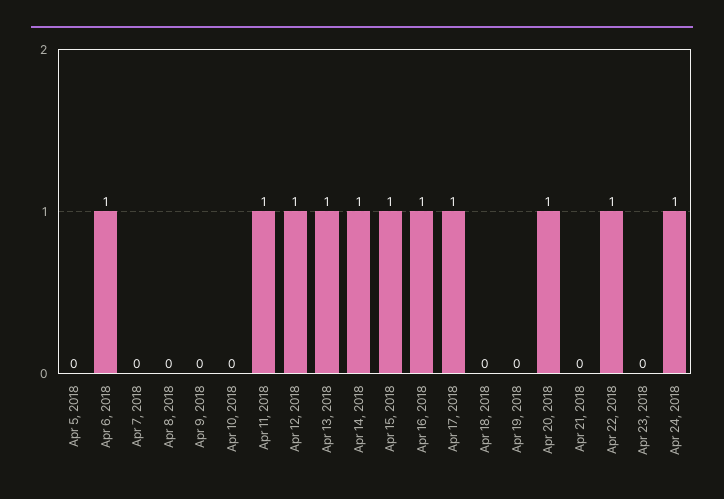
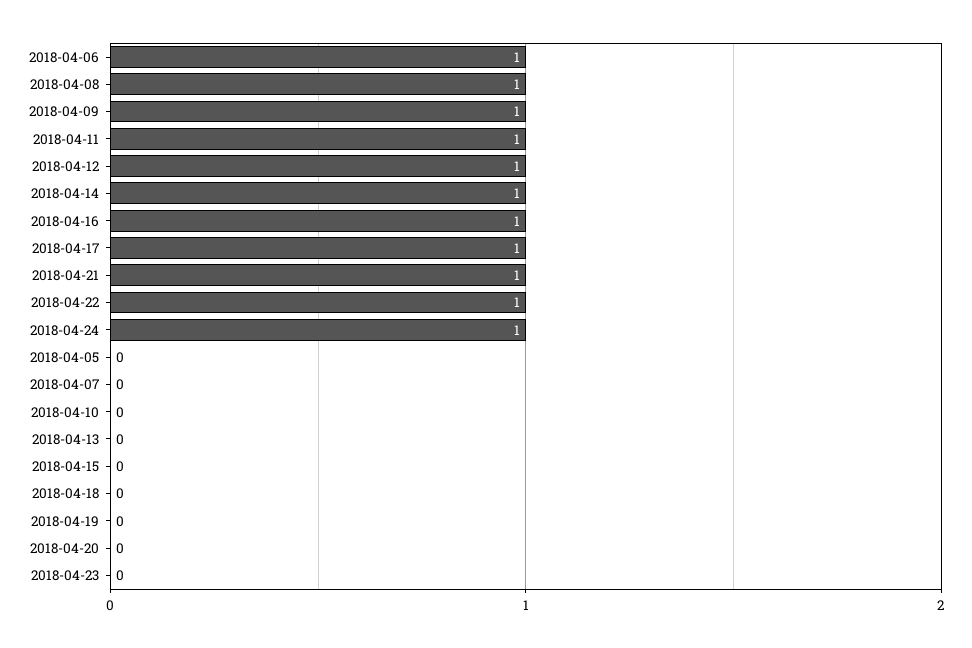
Apr 8, 2018: 0 -> 1
Apr 9, 2018: 0 -> 1
Apr 13, 2018: 1 -> 0
Apr 15, 2018: 1 -> 0
Apr 20, 2018: 1 -> 0
Apr 21, 2018: 0 -> 1

